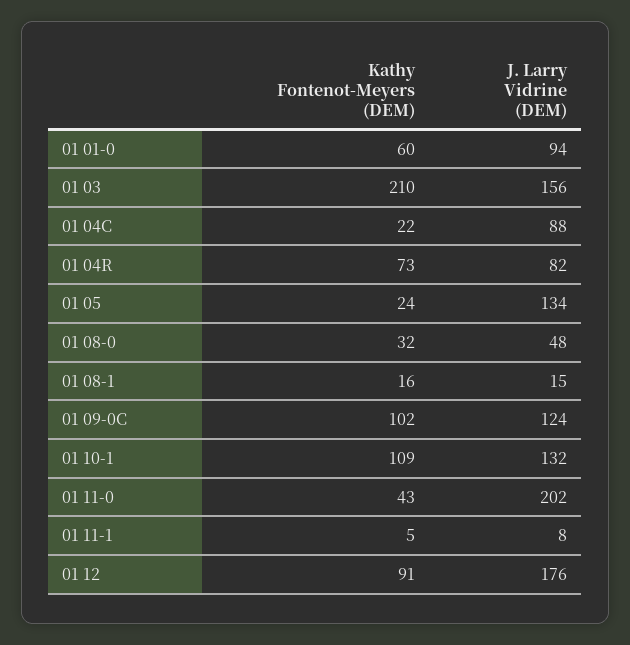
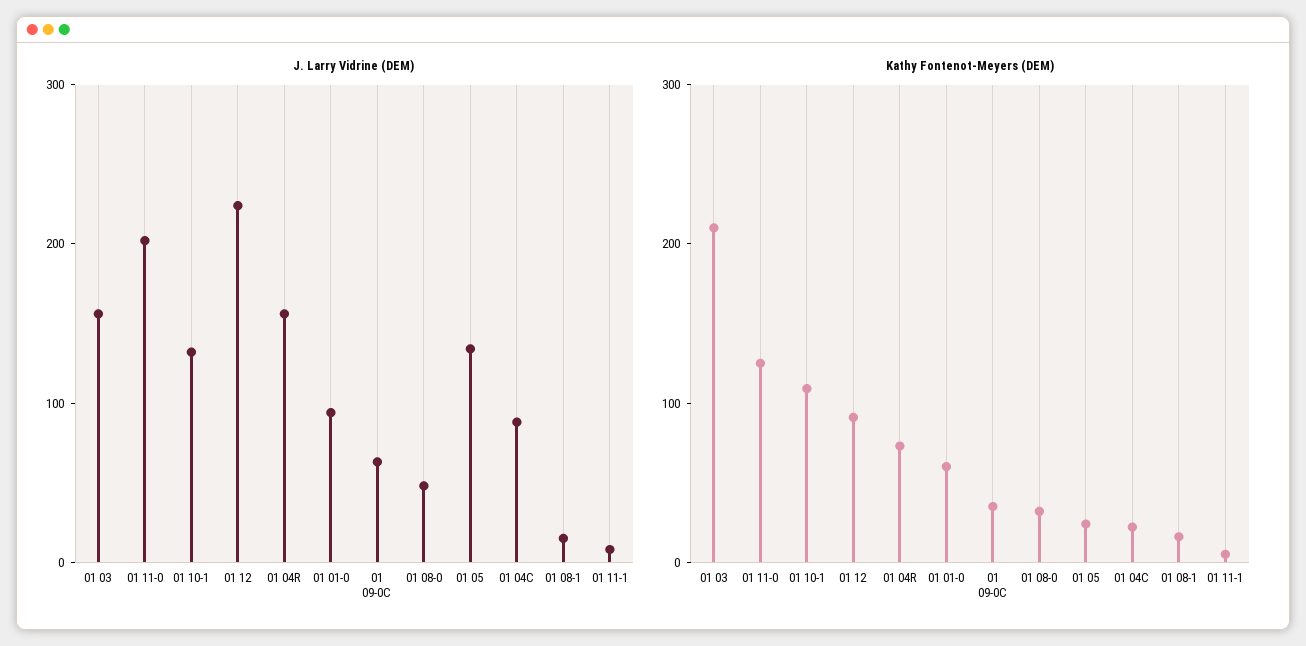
J. Larry Vidrine (DEM), 01 04R: 82 -> 160
Kathy Fontenot-Meyers (DEM), 01 09-0C: 102 -> 40
J. Larry Vidrine (DEM), 01 09-0C: 124 -> 60
Kathy Fontenot-Meyers (DEM), 01 11-0: 43 -> 120
J. Larry Vidrine (DEM), 01 12: 176 -> 220

